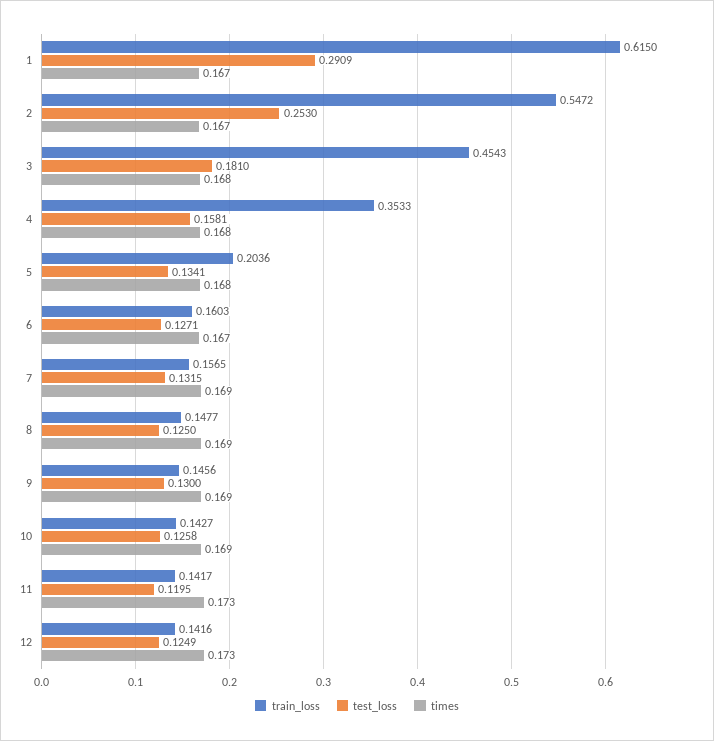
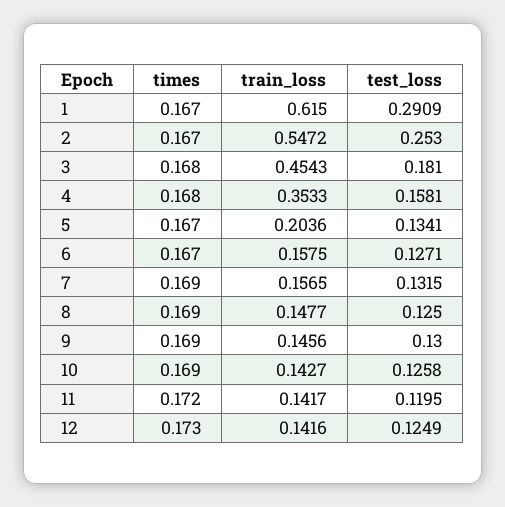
times, 5: 0.168 -> 0.167
train_loss, 6: 0.1603 -> 0.1575
times, 11: 0.173 -> 0.172

